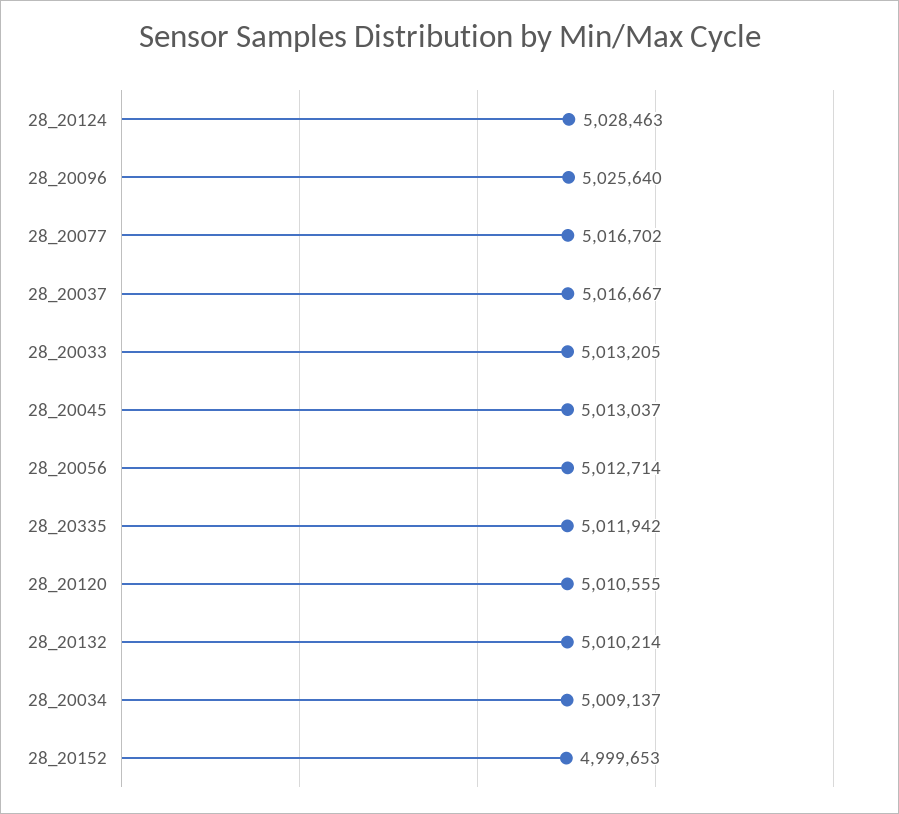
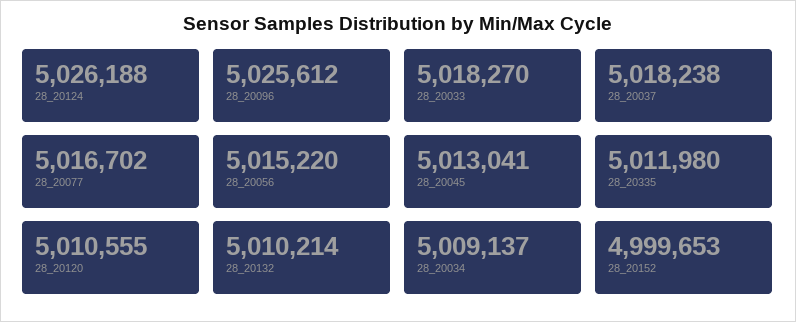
28_20124: 5028463 -> 5026188
28_20096: 5025640 -> 5025612
28_20037: 5016667 -> 5018238
28_20033: 5013205 -> 5018270
28_20045: 5013037 -> 5013041
28_20056: 5012714 -> 5015220
28_20335: 5011942 -> 5011980

